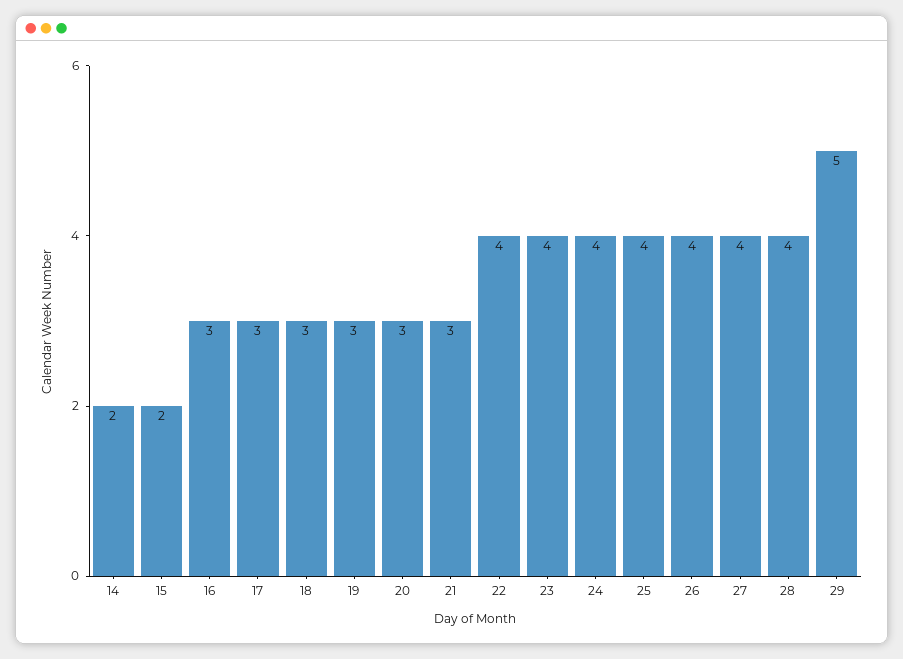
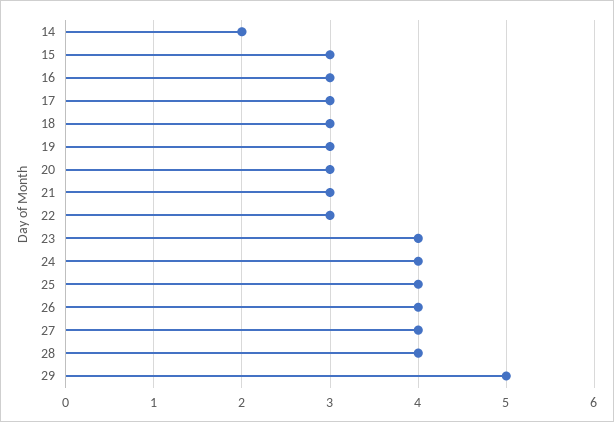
15: 2 -> 3
22: 4 -> 3

